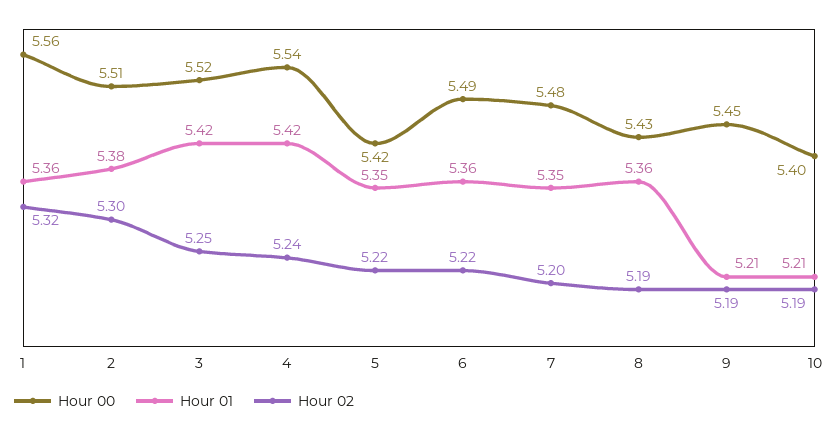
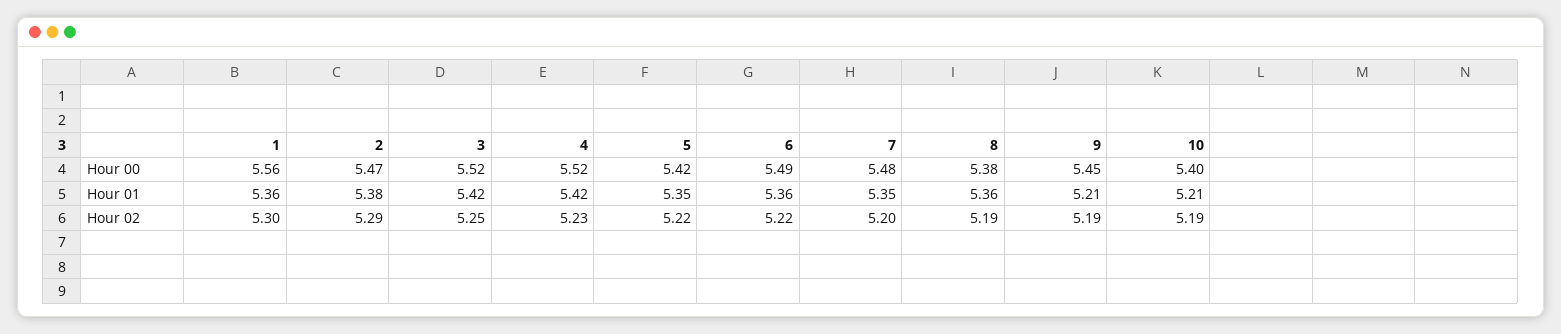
Hour 02, 1: 5.32 -> 5.3
Hour 00, 2: 5.51 -> 5.47
Hour 02, 2: 5.3 -> 5.29
Hour 00, 4: 5.54 -> 5.52
Hour 02, 4: 5.24 -> 5.23
Hour 00, 8: 5.43 -> 5.38

